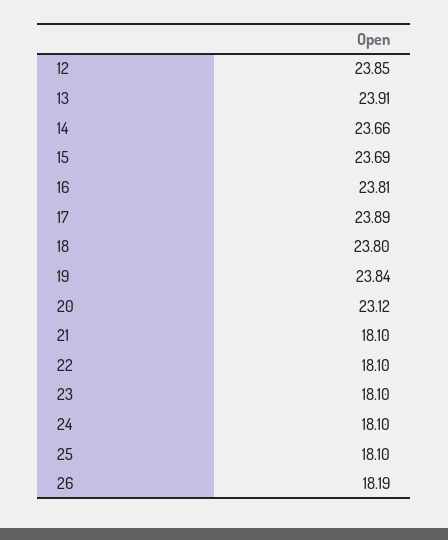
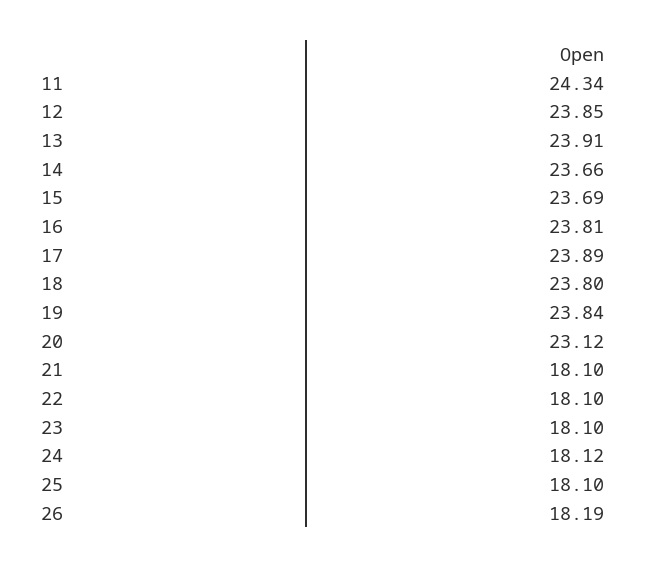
24: 18.1 -> 18.12
11: none -> 24.34

